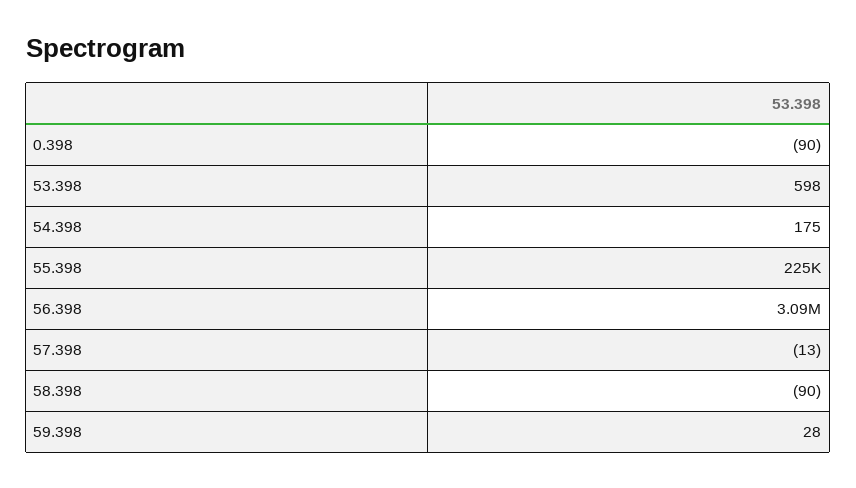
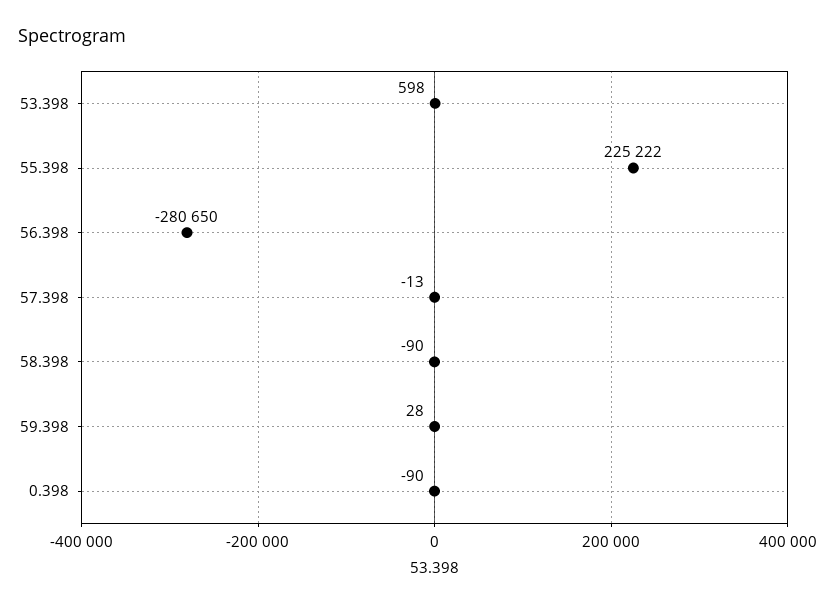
54.398: 175 -> none
56.398: 3090000 -> -280650

